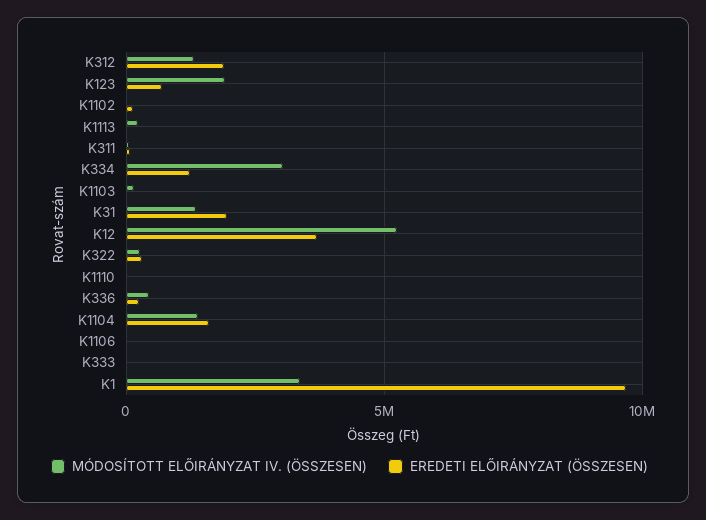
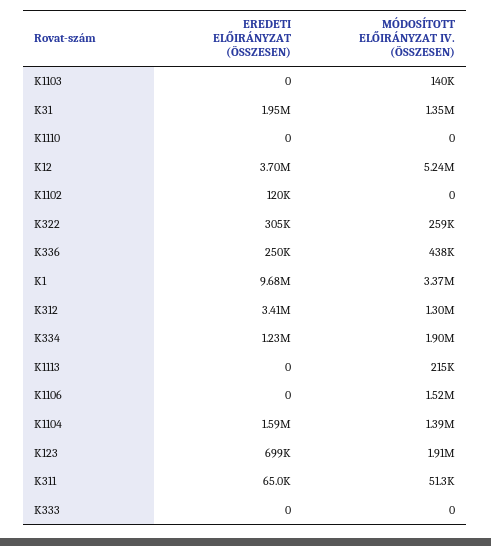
EREDETI ELŐIRÁNYZAT (ÖSSZESEN), K312: 2000000 -> 3410000
MÓDOSÍTOTT ELŐIRÁNYZAT IV. (ÖSSZESEN), K334: 3000000 -> 1900000
MÓDOSÍTOTT ELŐIRÁNYZAT IV. (ÖSSZESEN), K1106: 0 -> 1520000

